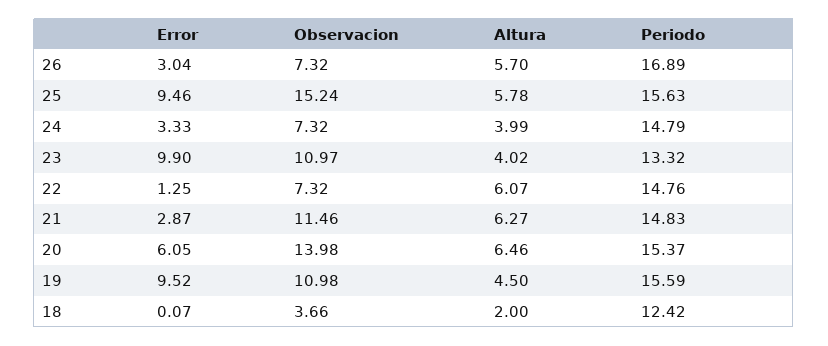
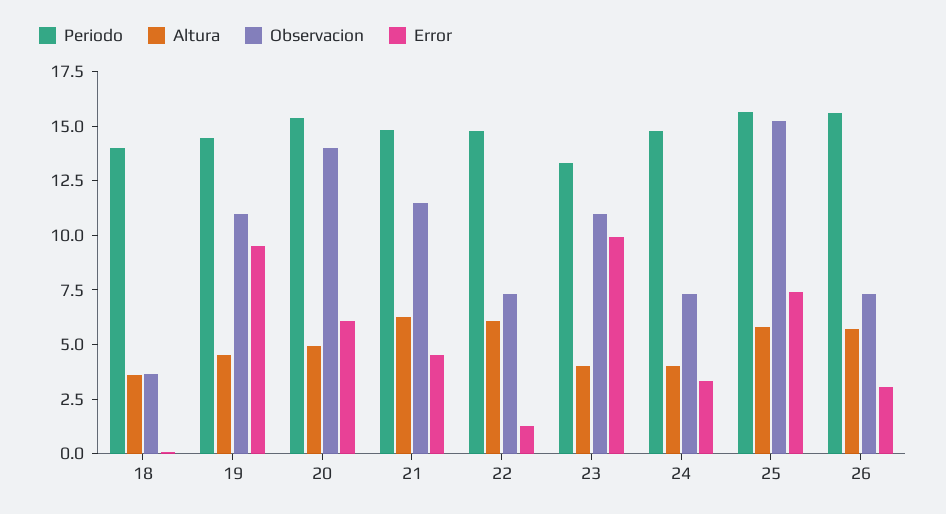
Periodo, 26: 16.89 -> 15.5
Error, 25: 9.46 -> 7.5
Error, 21: 2.87 -> 4.5
Altura, 20: 6.46 -> 5
Periodo, 19: 15.59 -> 14.5
Altura, 18: 2 -> 3.5
Periodo, 18: 12.42 -> 14

